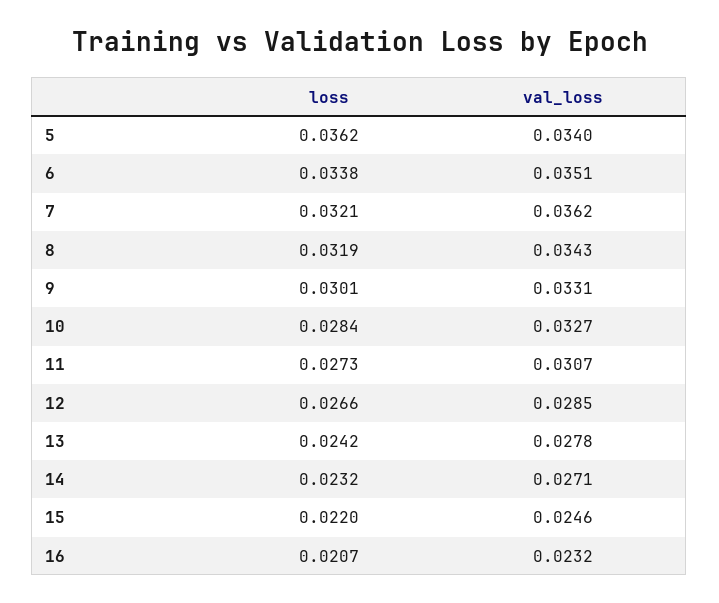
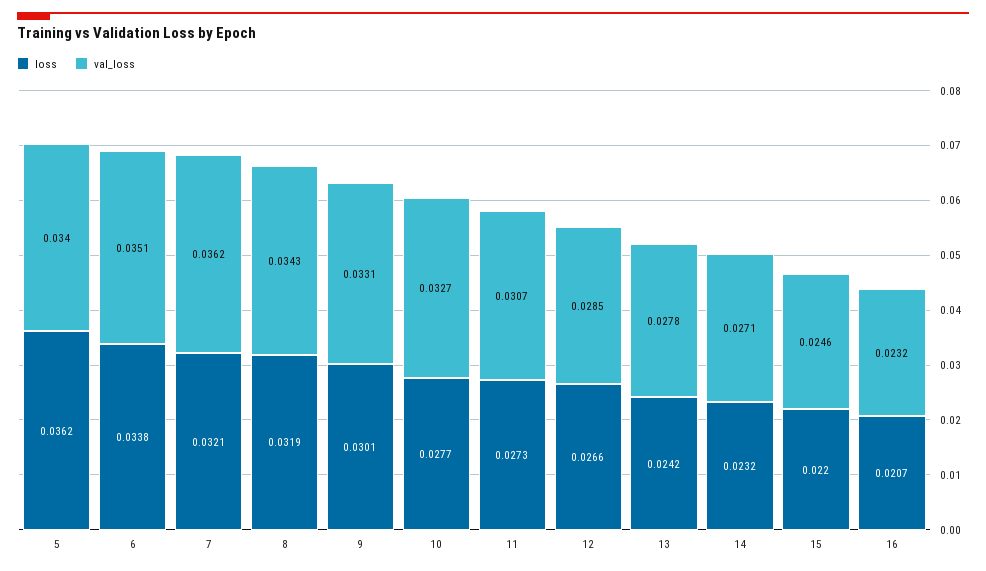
loss, 10: 0.0284 -> 0.0277

